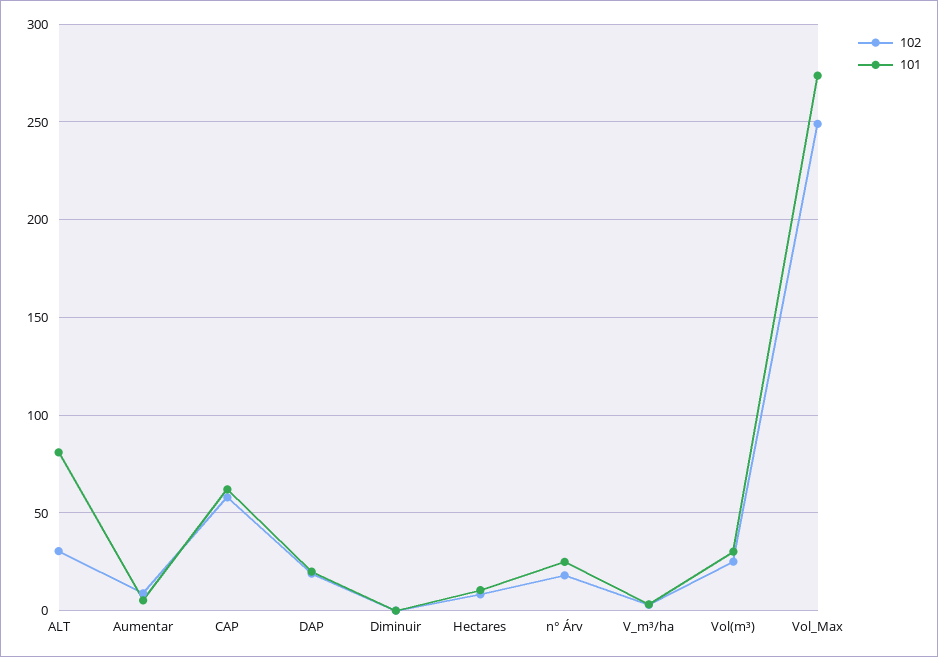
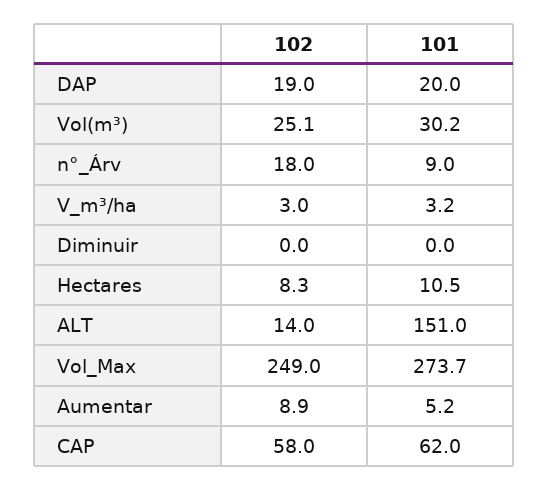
102, ALT: 30 -> 14
101, ALT: 80 -> 151
101, n° Árv: 25 -> 9

